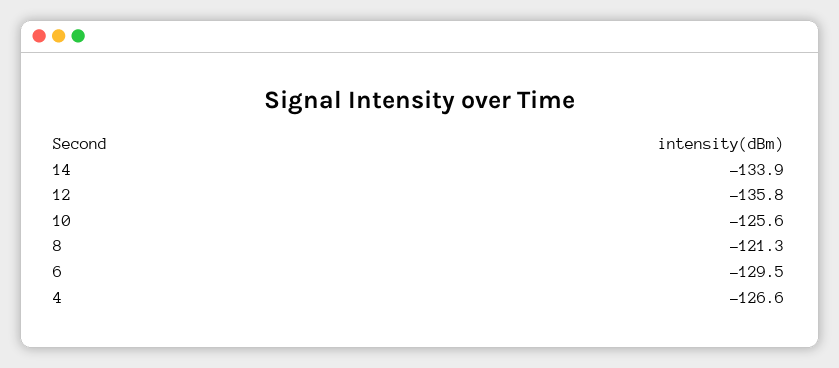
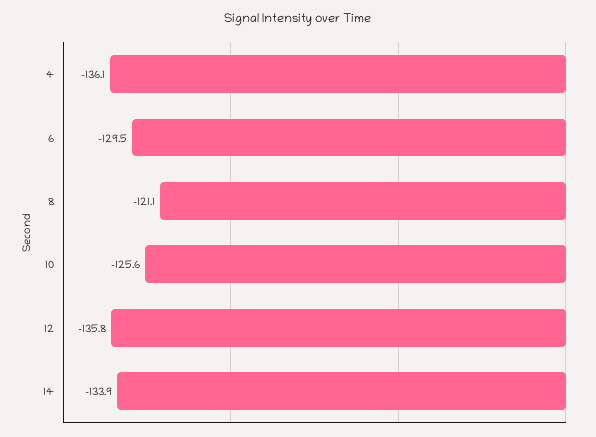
8: -121.3 -> -121.1
4: -126.6 -> -136.1

